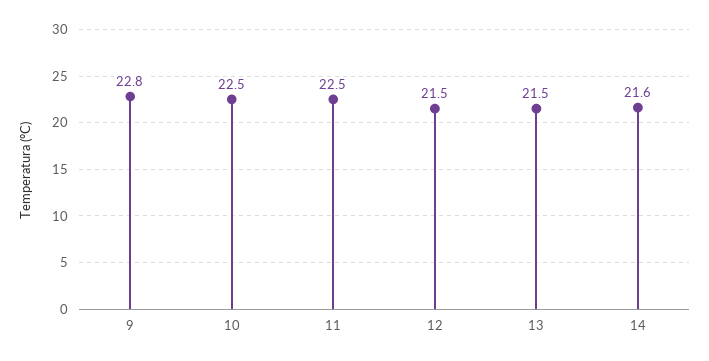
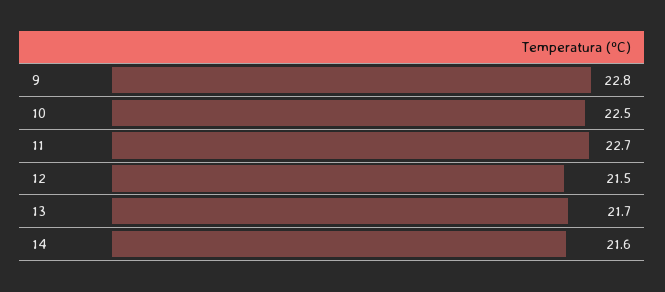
11: 22.5 -> 22.7
13: 21.5 -> 21.7

